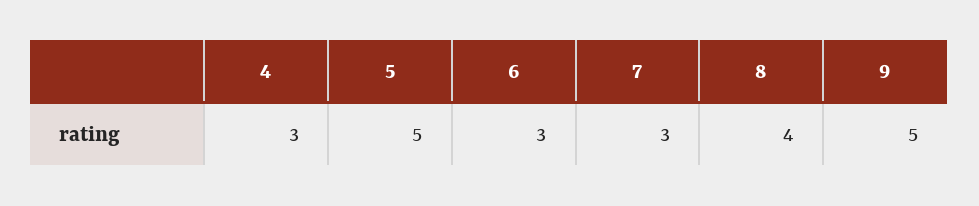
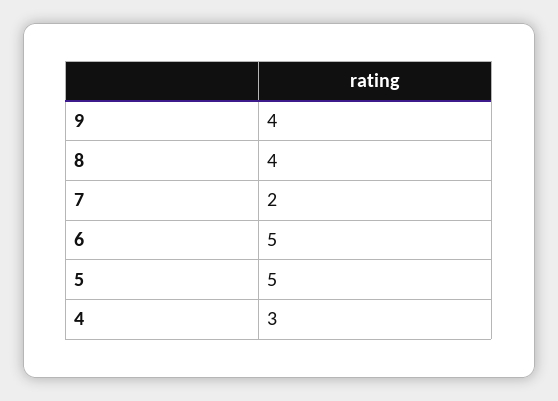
6: 3 -> 5
7: 3 -> 2
9: 5 -> 4

